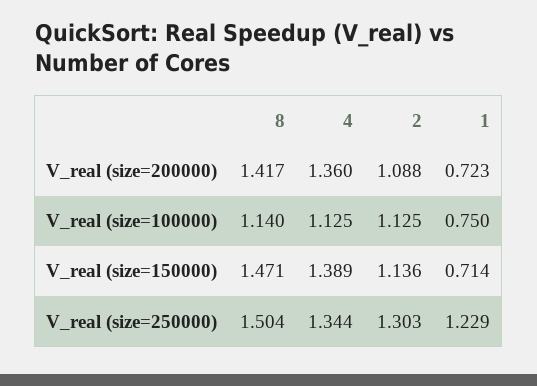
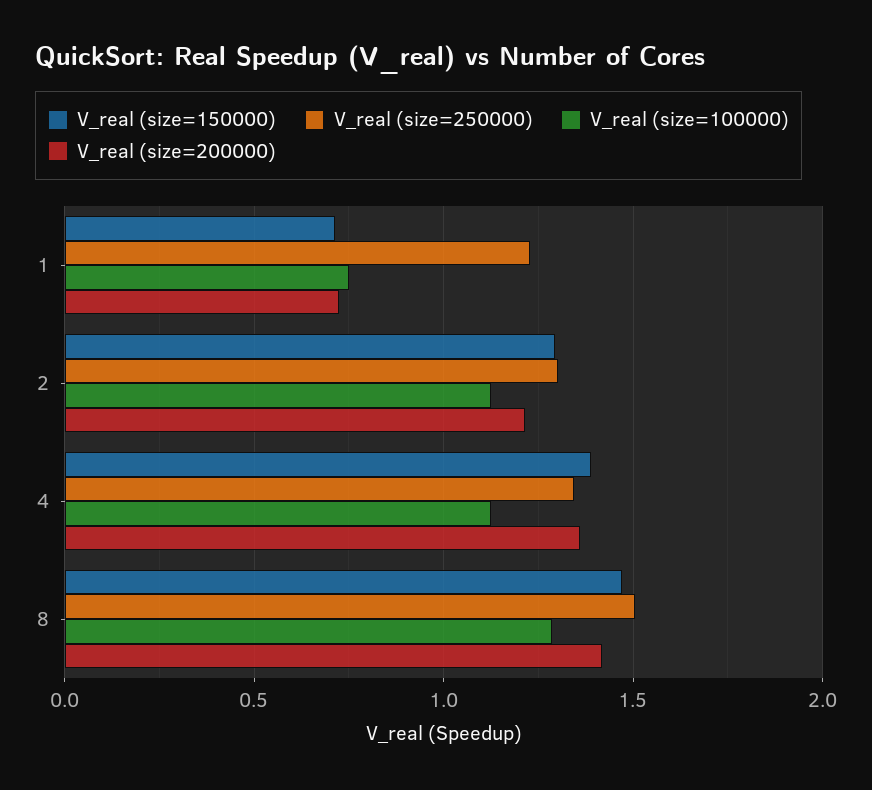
V_real (size=200000), 2: 1.088 -> 1.2
V_real (size=100000), 8: 1.14 -> 1.3
V_real (size=150000), 2: 1.136 -> 1.3

